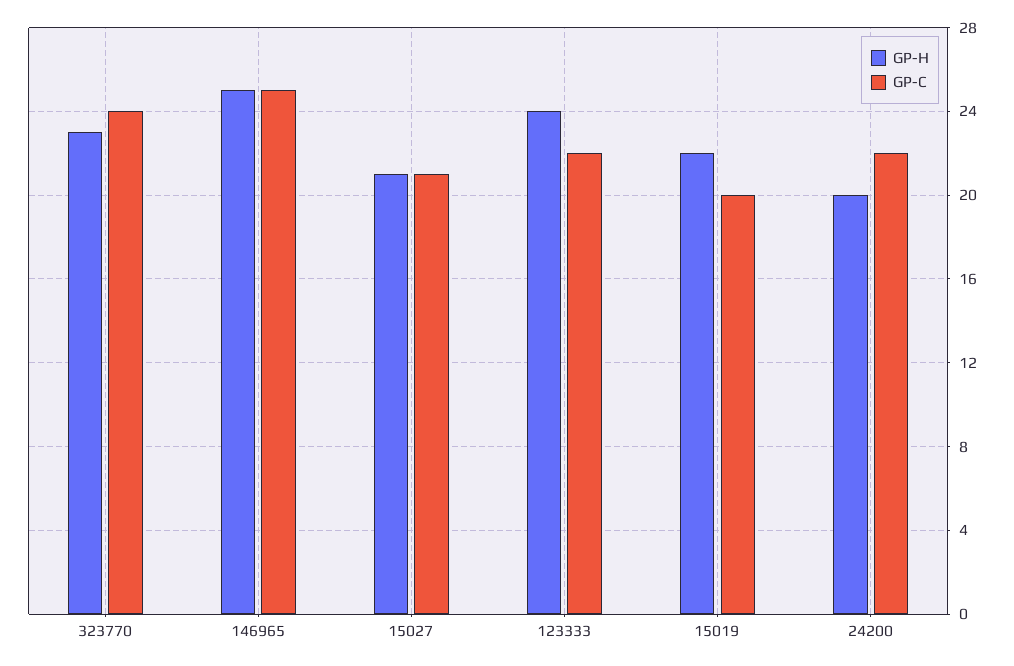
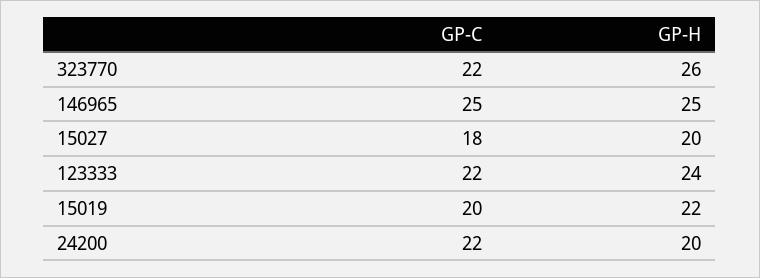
GP-H, 323770: 23 -> 26
GP-C, 323770: 24 -> 22
GP-H, 15027: 21 -> 20
GP-C, 15027: 21 -> 18

